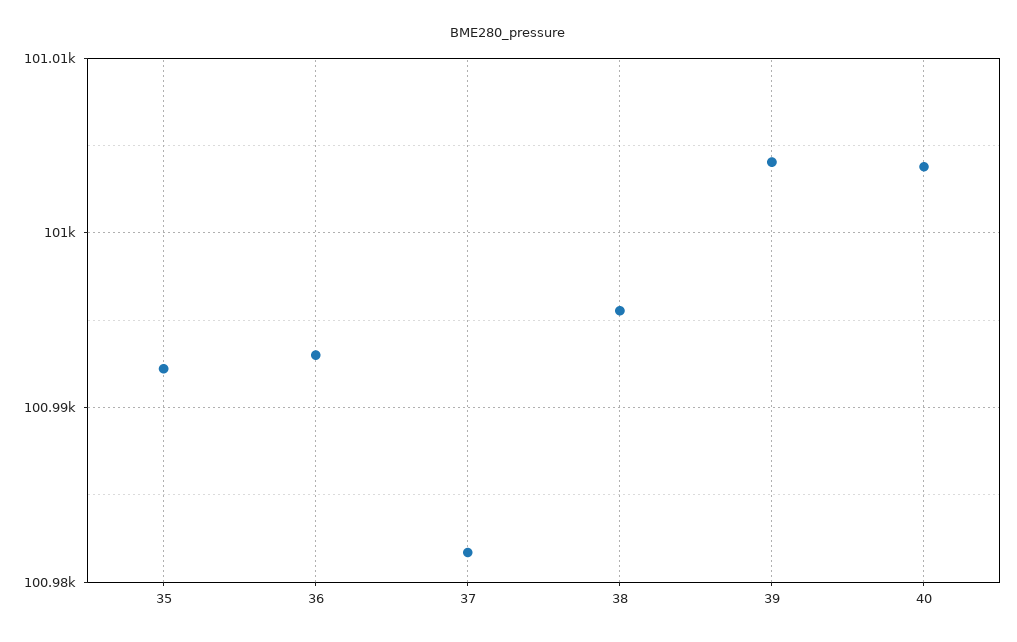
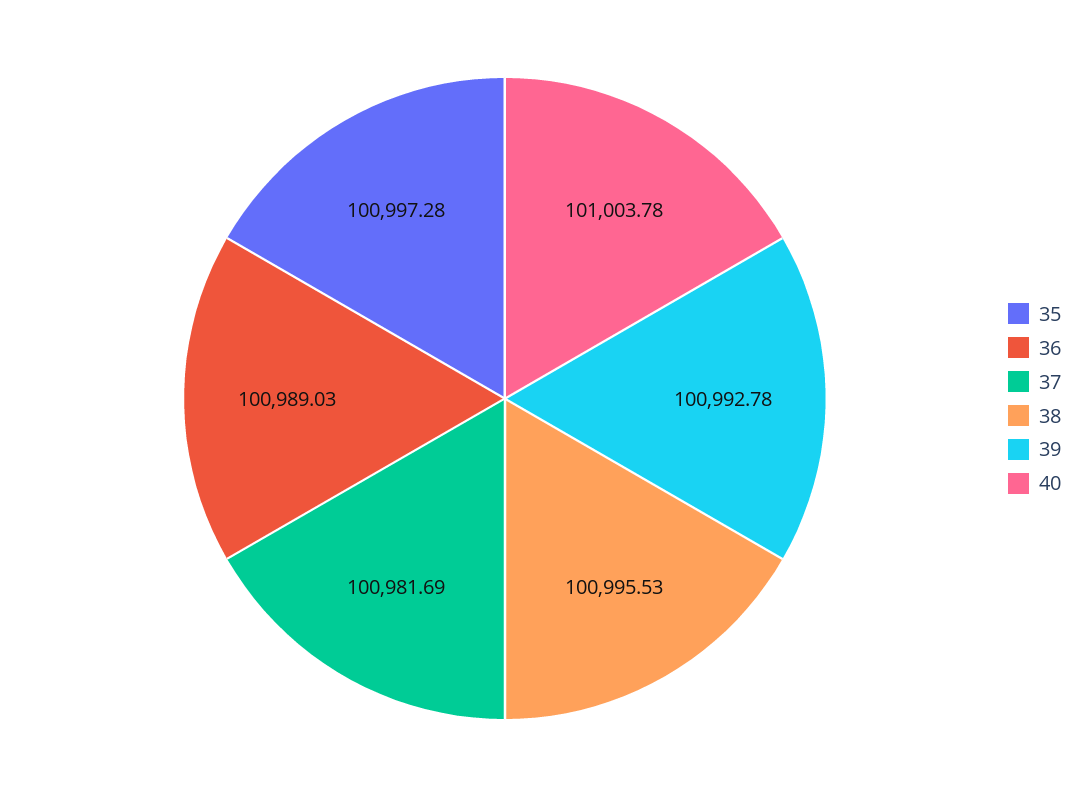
35: 100992 -> 100997.28
36: 100993 -> 100989.03
39: 101004 -> 100992.78

